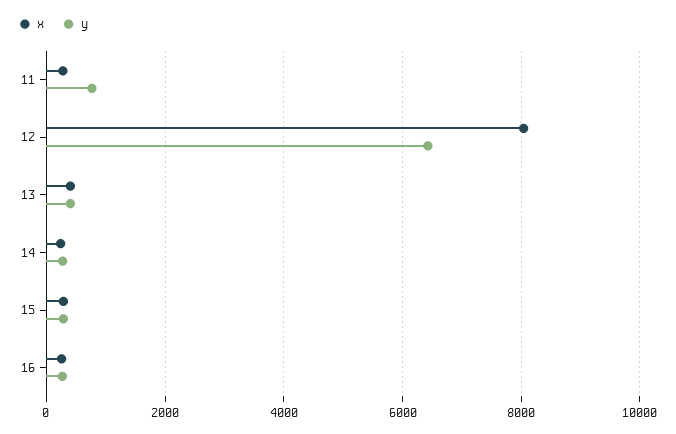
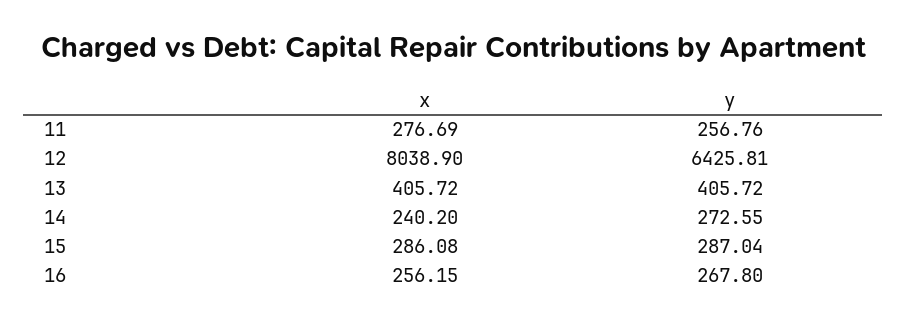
y, 11: 800 -> 256.76

